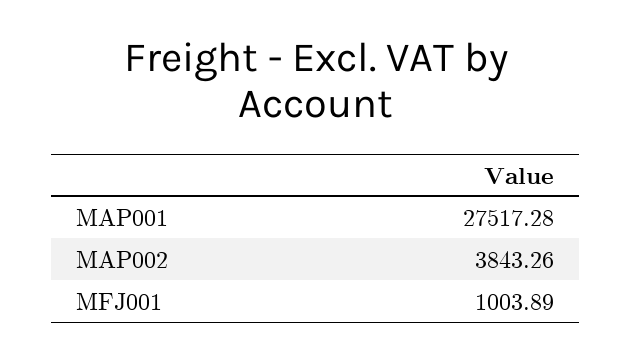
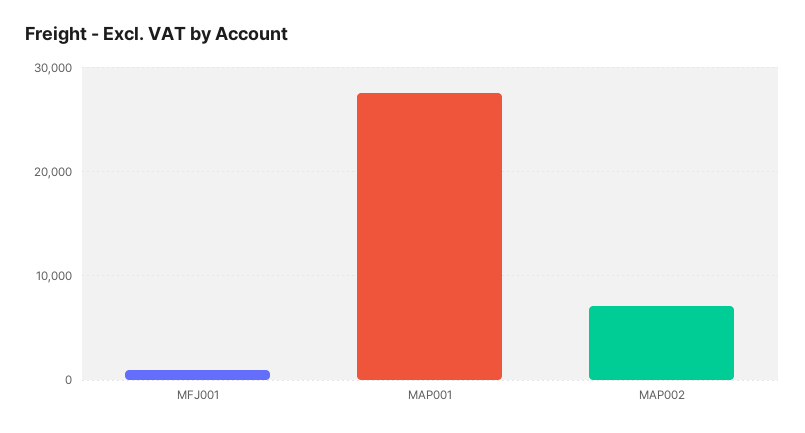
MAP002: 3843.26 -> 7000

